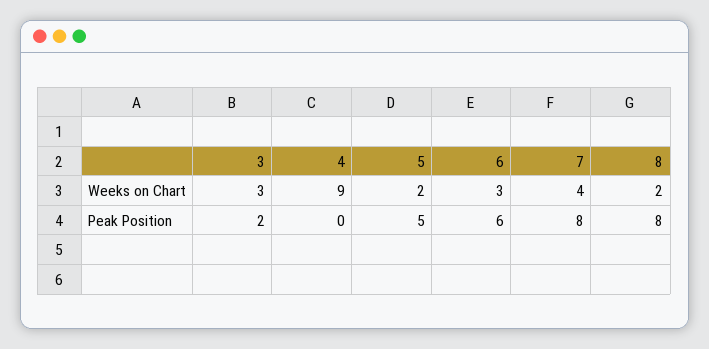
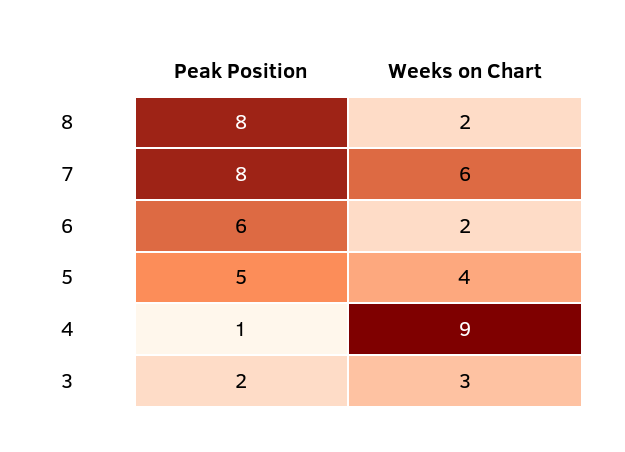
5, Weeks on Chart: 2 -> 4
6, Weeks on Chart: 3 -> 2
7, Weeks on Chart: 4 -> 6
4, Peak Position: 0 -> 1

